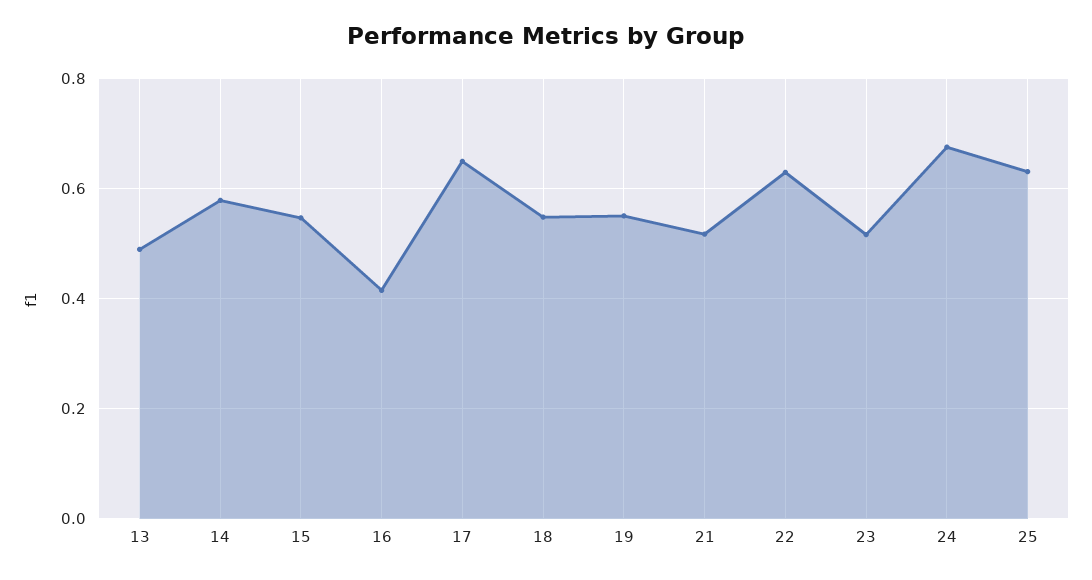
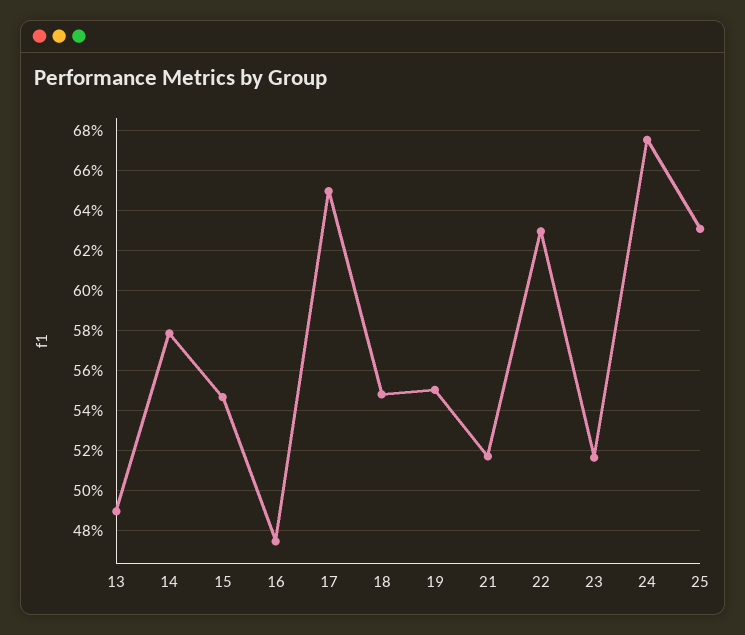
16: 0.42 -> 0.475

